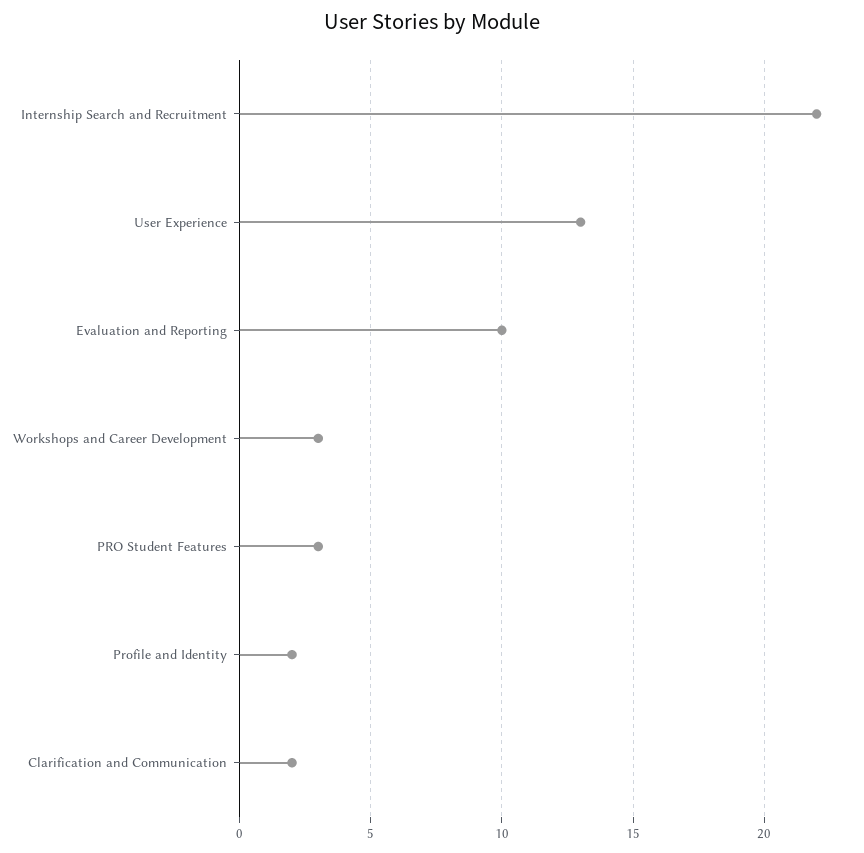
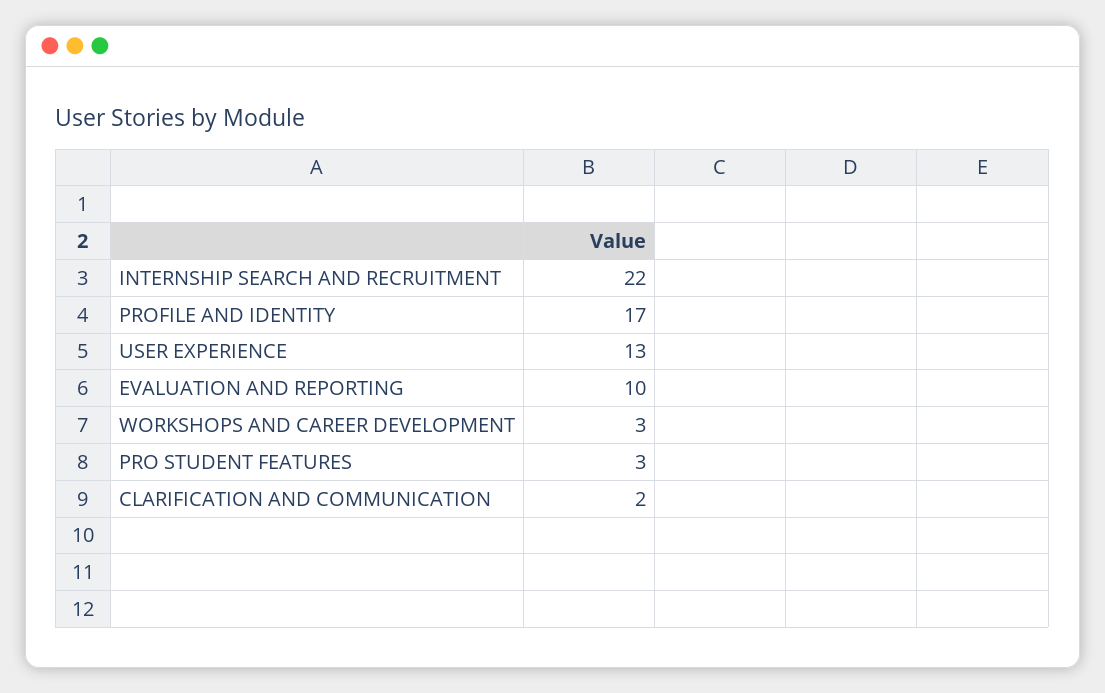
Profile and Identity: 2 -> 17

